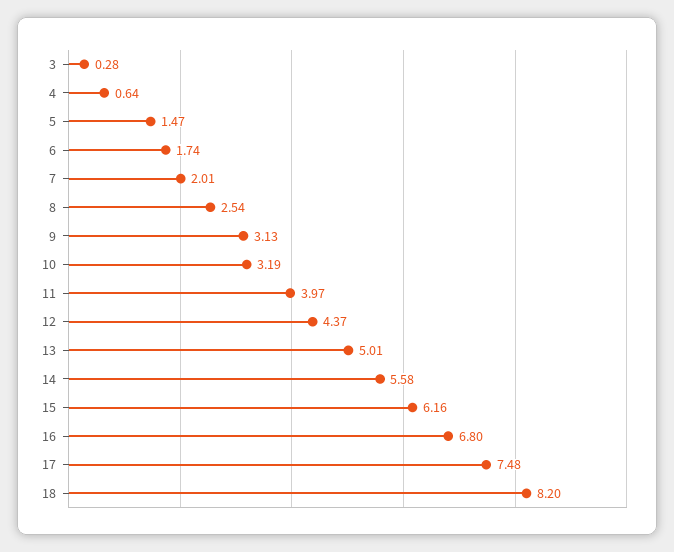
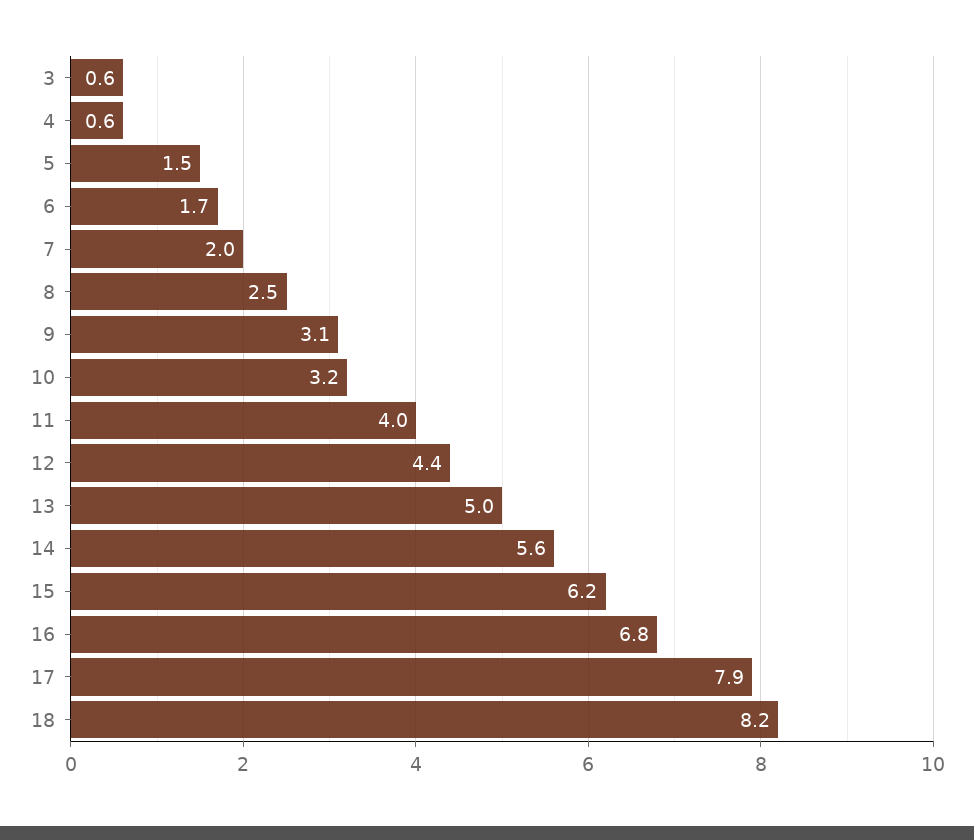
3: 0.28 -> 0.6
17: 7.48 -> 7.9

